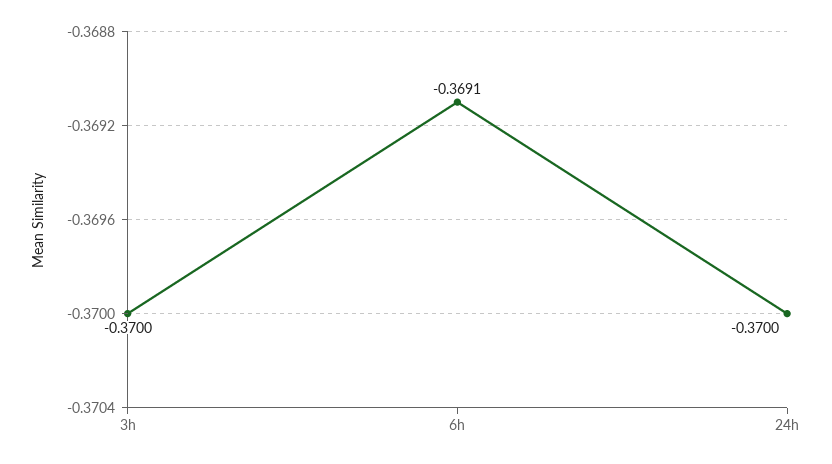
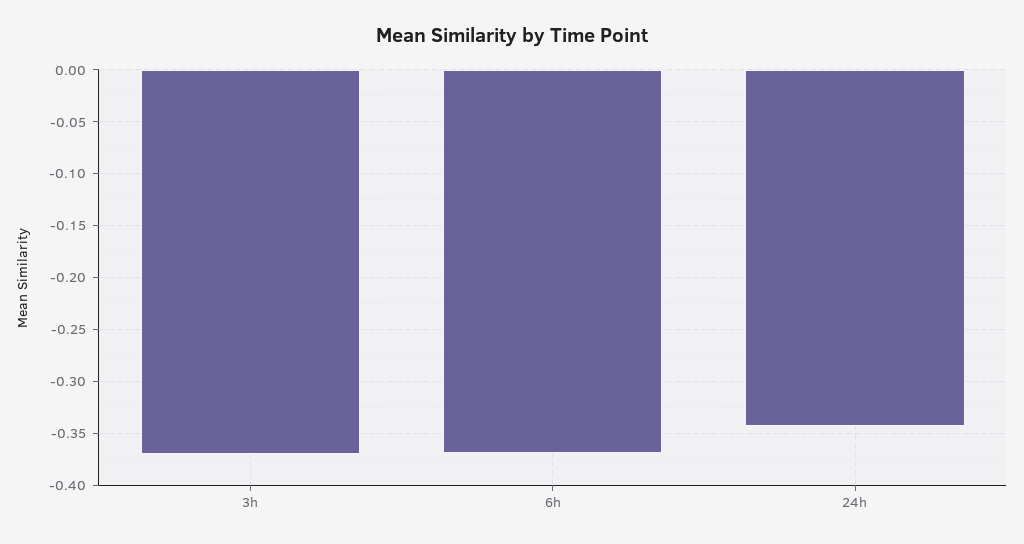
24h: -0.37 -> -0.34

